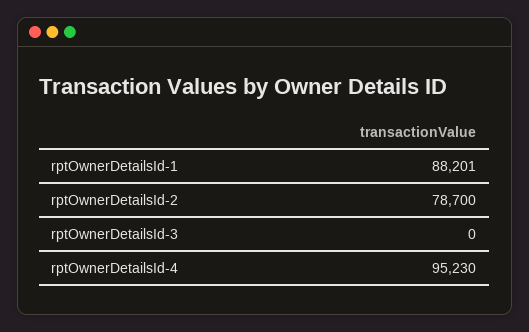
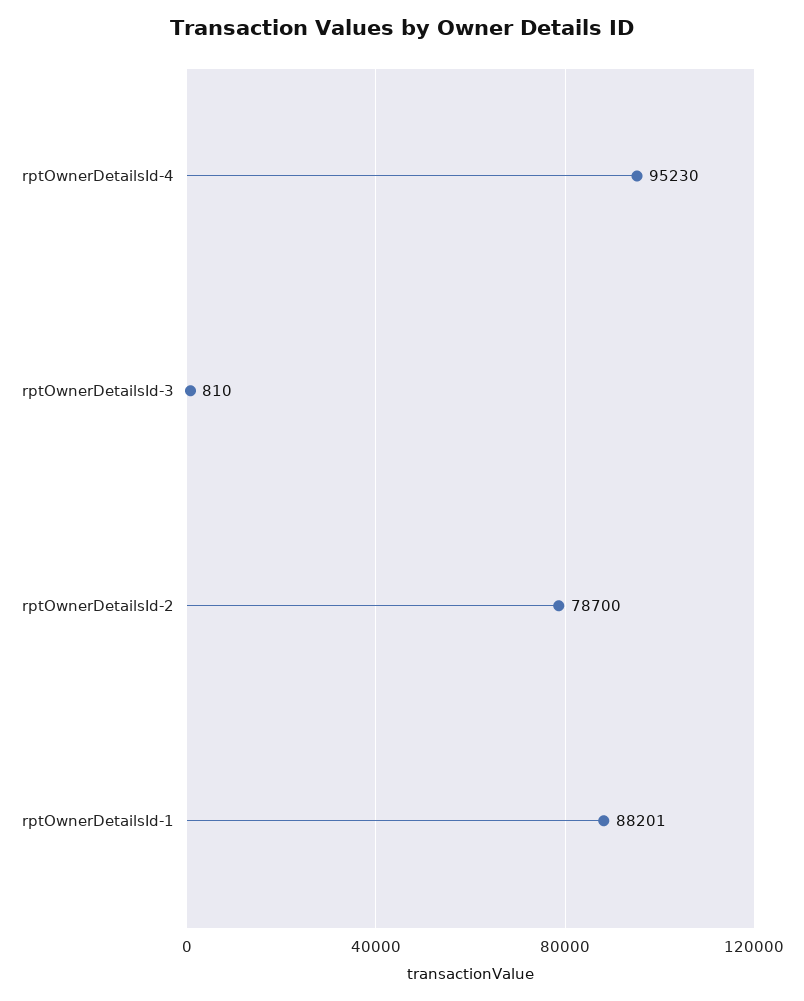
rptOwnerDetailsId-3: 0 -> 810

